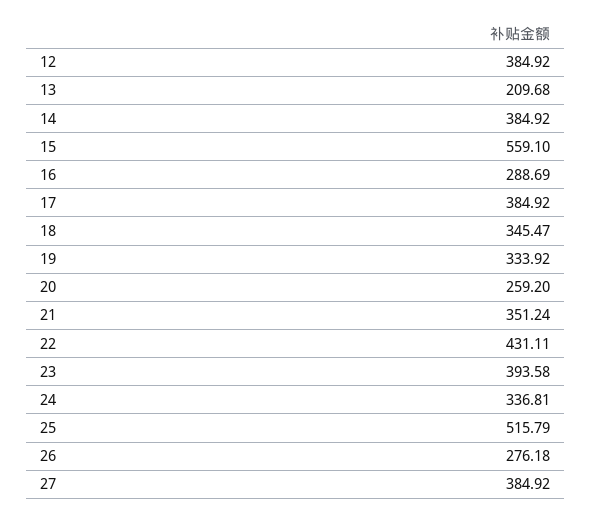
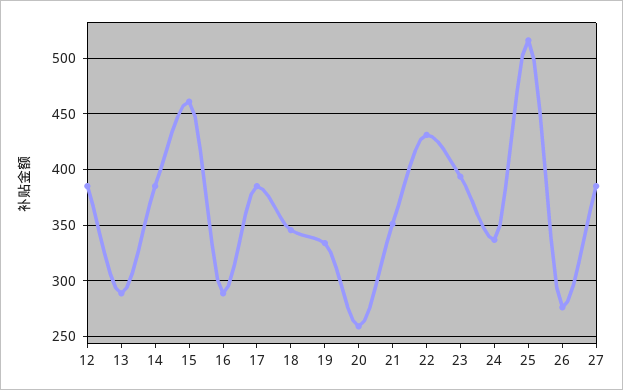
13: 209.68 -> 290
15: 559.1 -> 460

